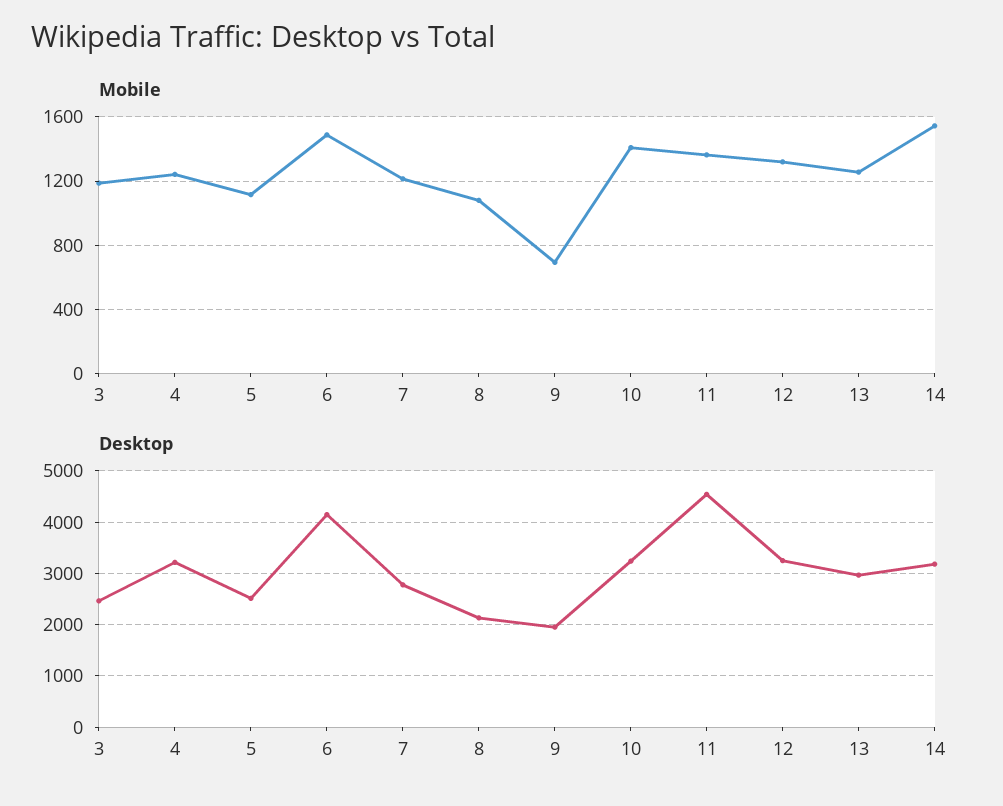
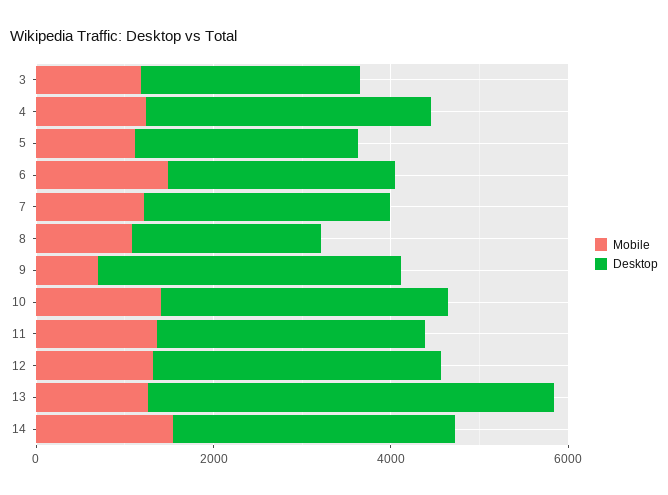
Desktop, 6: 4200 -> 2500
Desktop, 9: 2000 -> 3500
Desktop, 11: 4600 -> 3000
Desktop, 13: 3000 -> 4500

